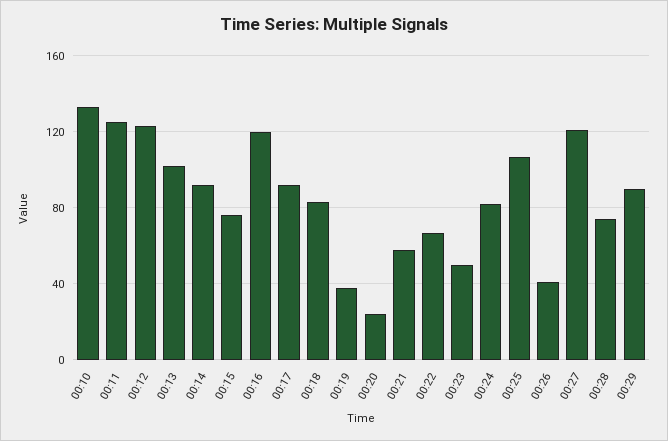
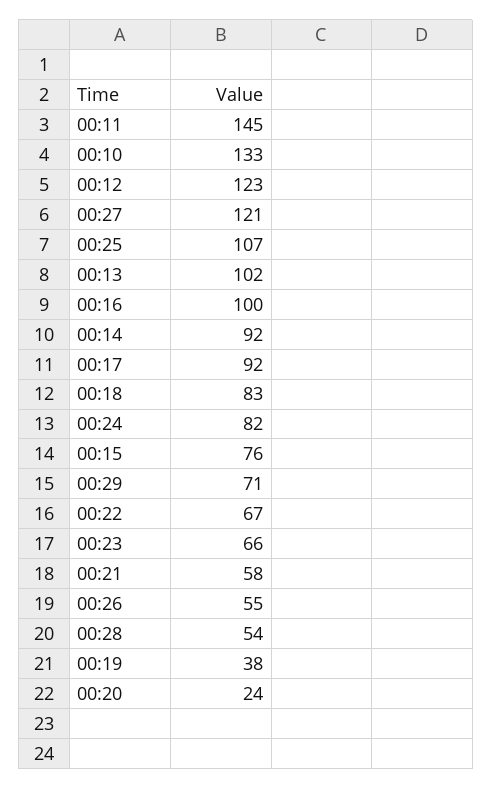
00:11: 125 -> 145
00:16: 120 -> 100
00:23: 50 -> 66
00:26: 40 -> 55
00:28: 75 -> 54
00:29: 90 -> 71

